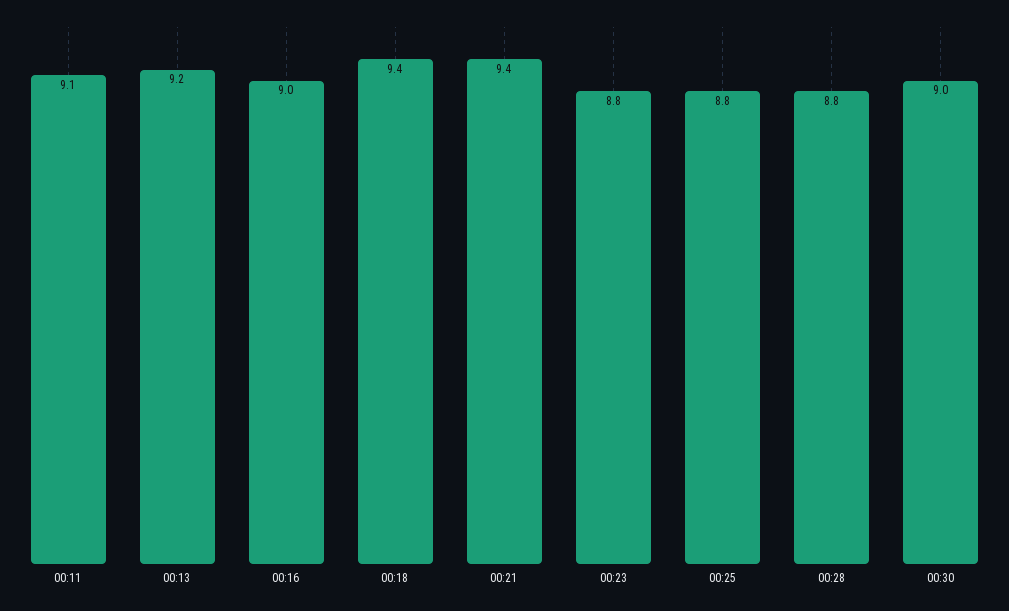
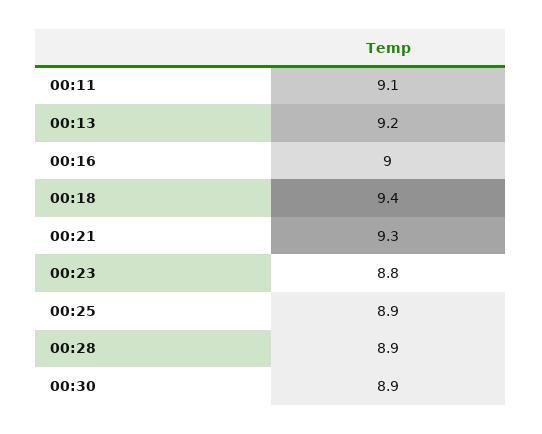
00:21: 9.4 -> 9.3
00:25: 8.8 -> 8.9
00:28: 8.8 -> 8.9
00:30: 9 -> 8.9

